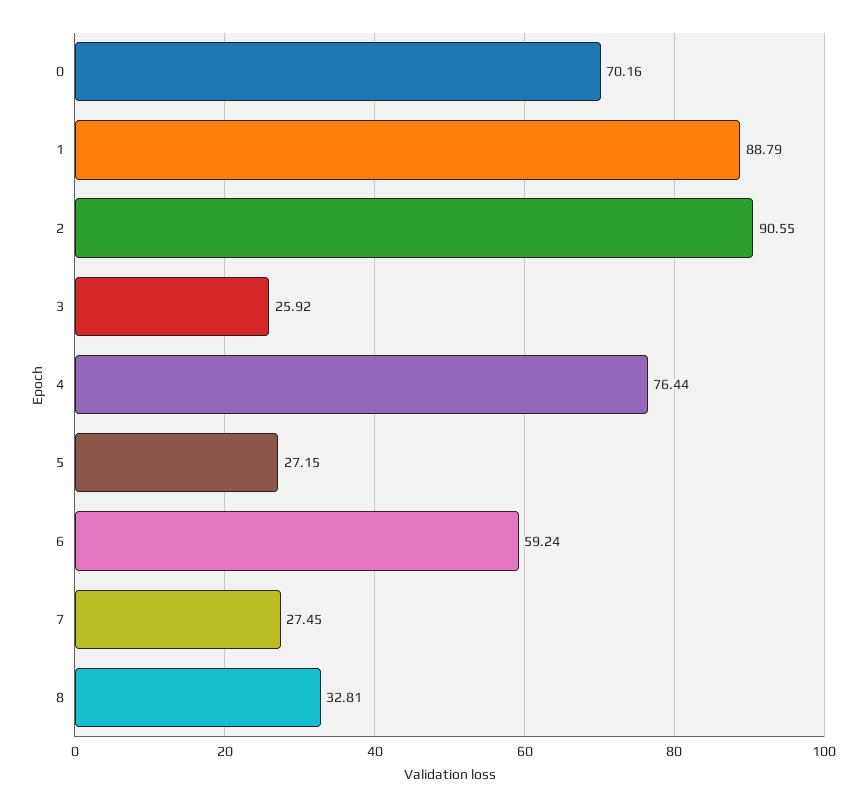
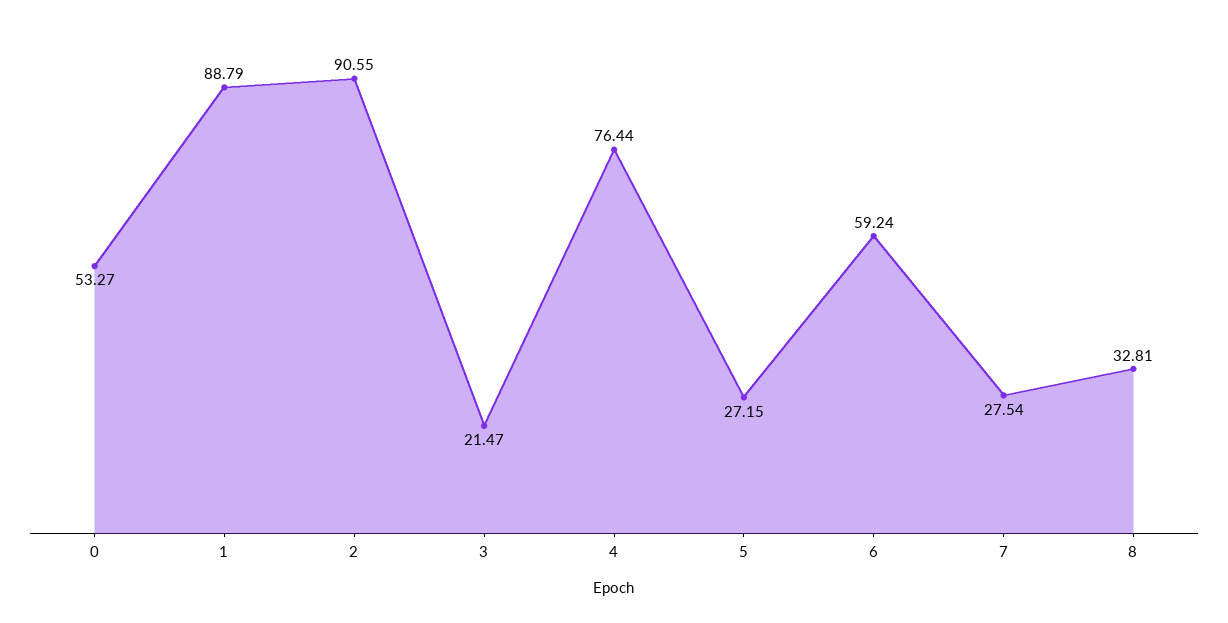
0: 70.16 -> 53.27
3: 25.92 -> 21.47
7: 27.45 -> 27.54

